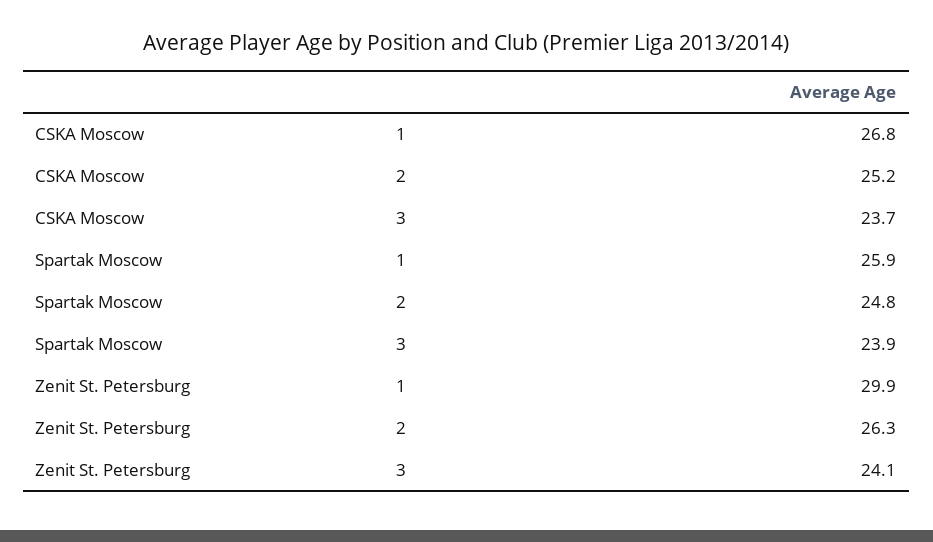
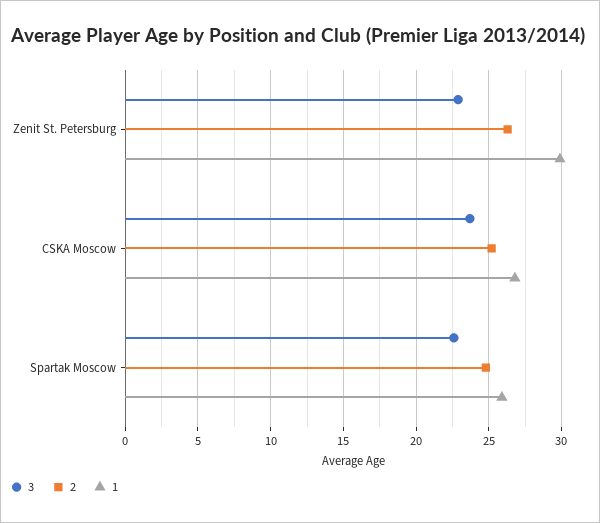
3, Spartak Moscow: 23.9 -> 22.5
3, Zenit St. Petersburg: 24.1 -> 23

